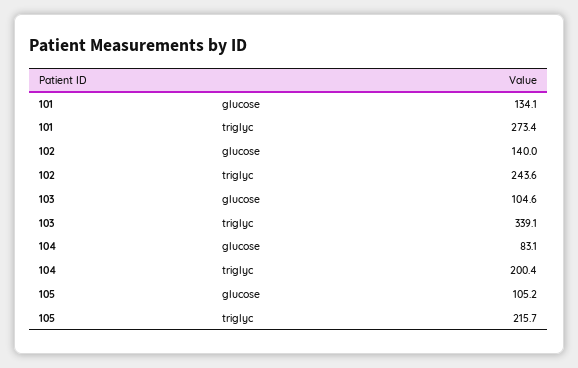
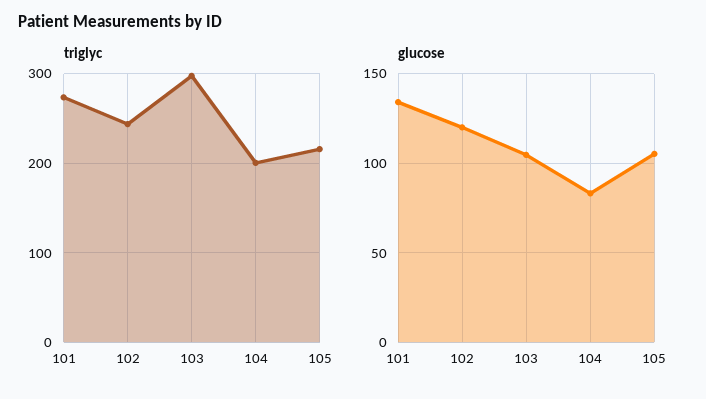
glucose, 102: 140 -> 120
triglyc, 103: 339.1 -> 300

